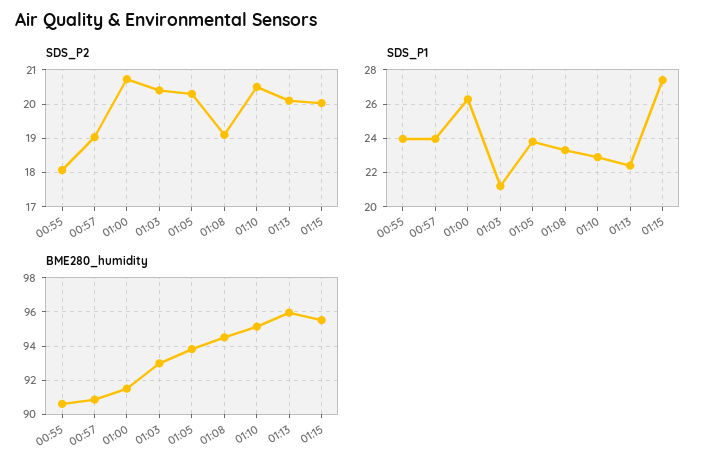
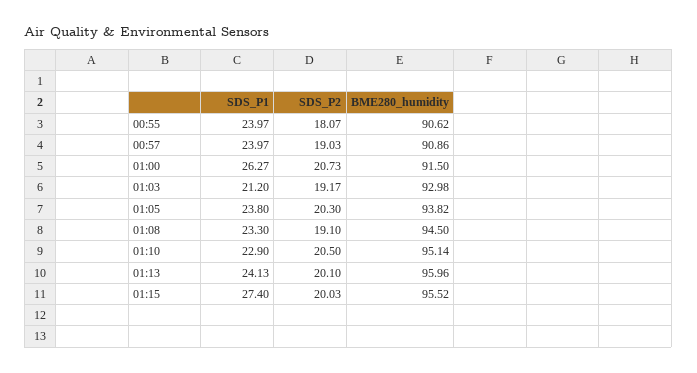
SDS_P2, 01:03: 20.4 -> 19.17
SDS_P1, 01:13: 22.5 -> 24.13

